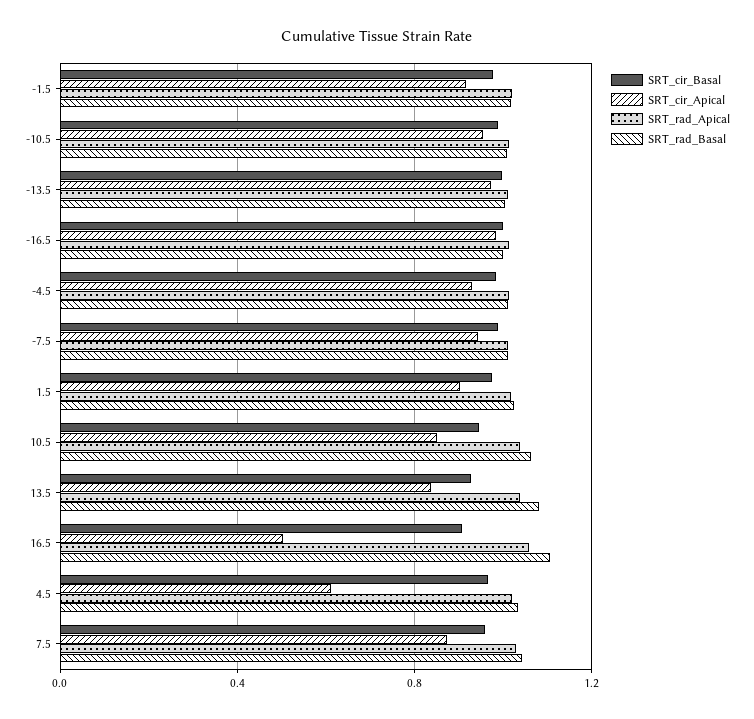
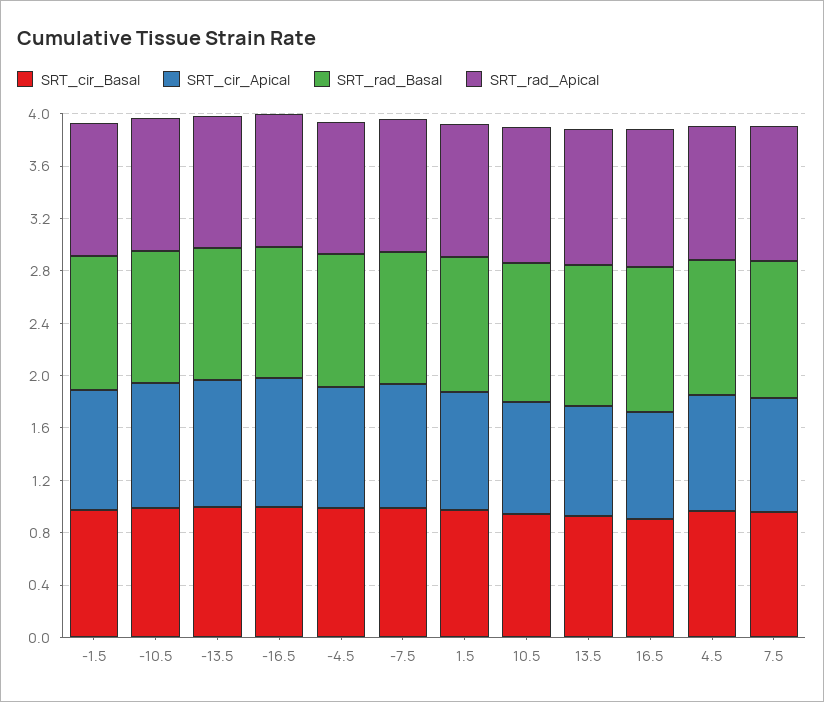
SRT_cir_Apical, 16.5: 0.5 -> 0.8
SRT_cir_Apical, 4.5: 0.6 -> 0.9

